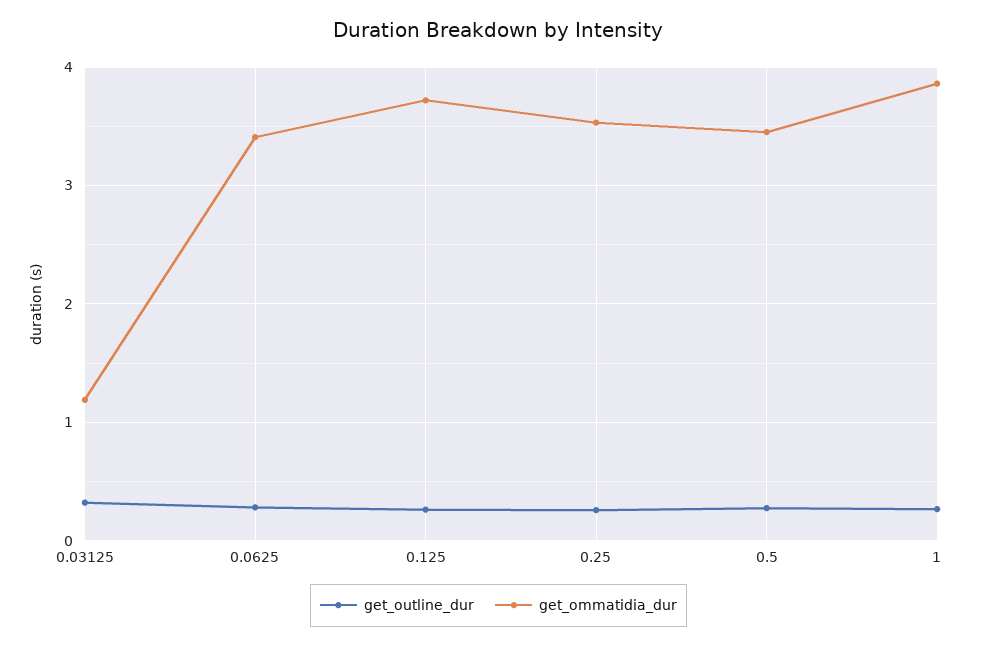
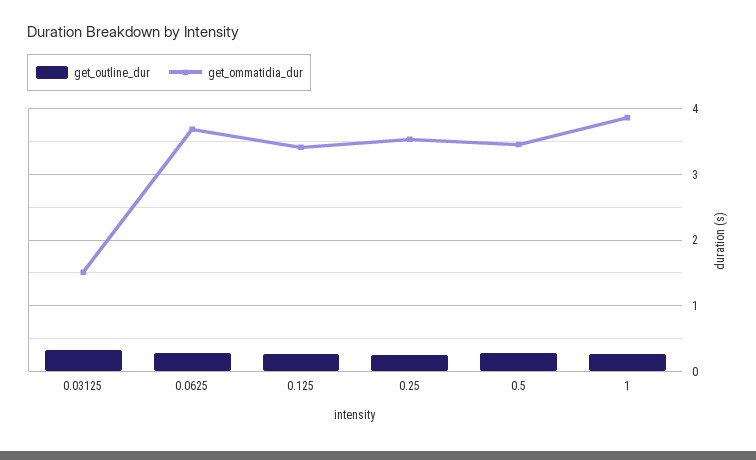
get_ommatidia_dur, 0.03125: 1.2 -> 1.5
get_ommatidia_dur, 0.0625: 3.4 -> 3.7
get_ommatidia_dur, 0.125: 3.7 -> 3.4

